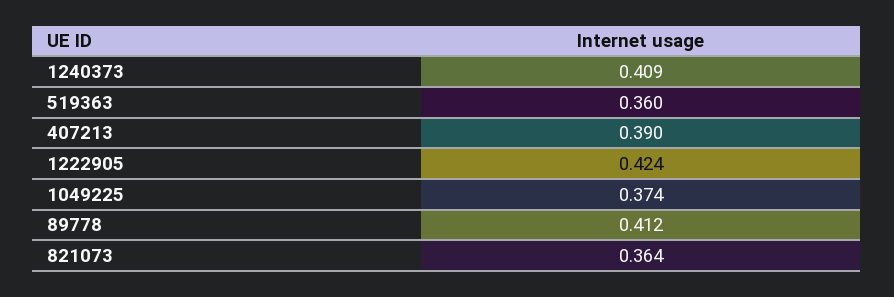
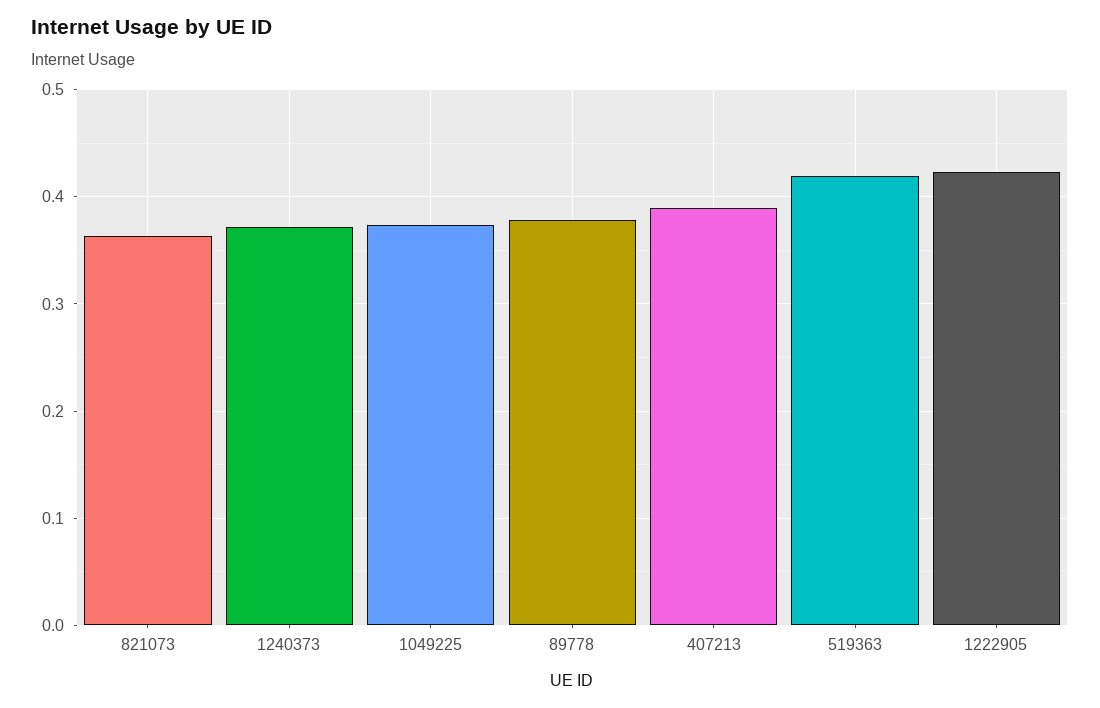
1240373: 0.409 -> 0.37
519363: 0.36 -> 0.42
89778: 0.412 -> 0.38

